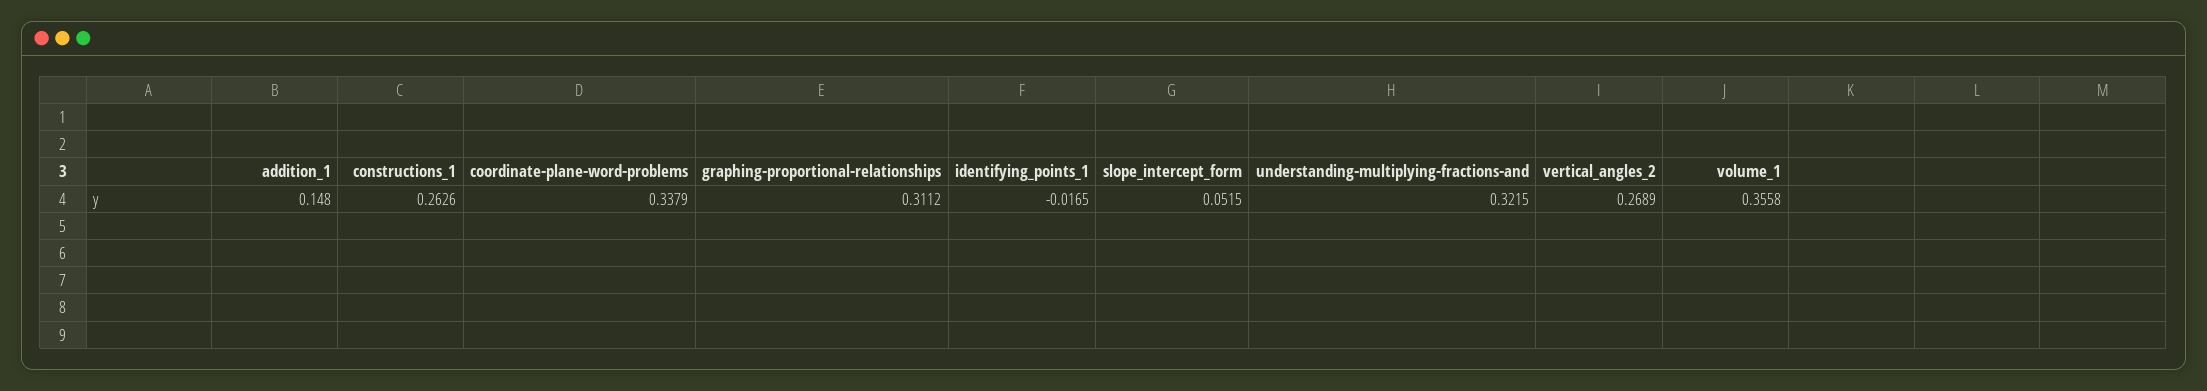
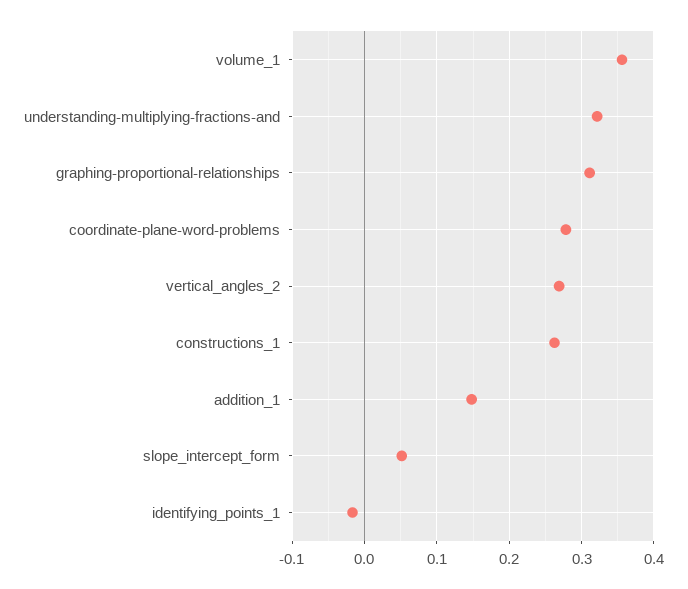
coordinate-plane-word-problems: 0.3379 -> 0.28

